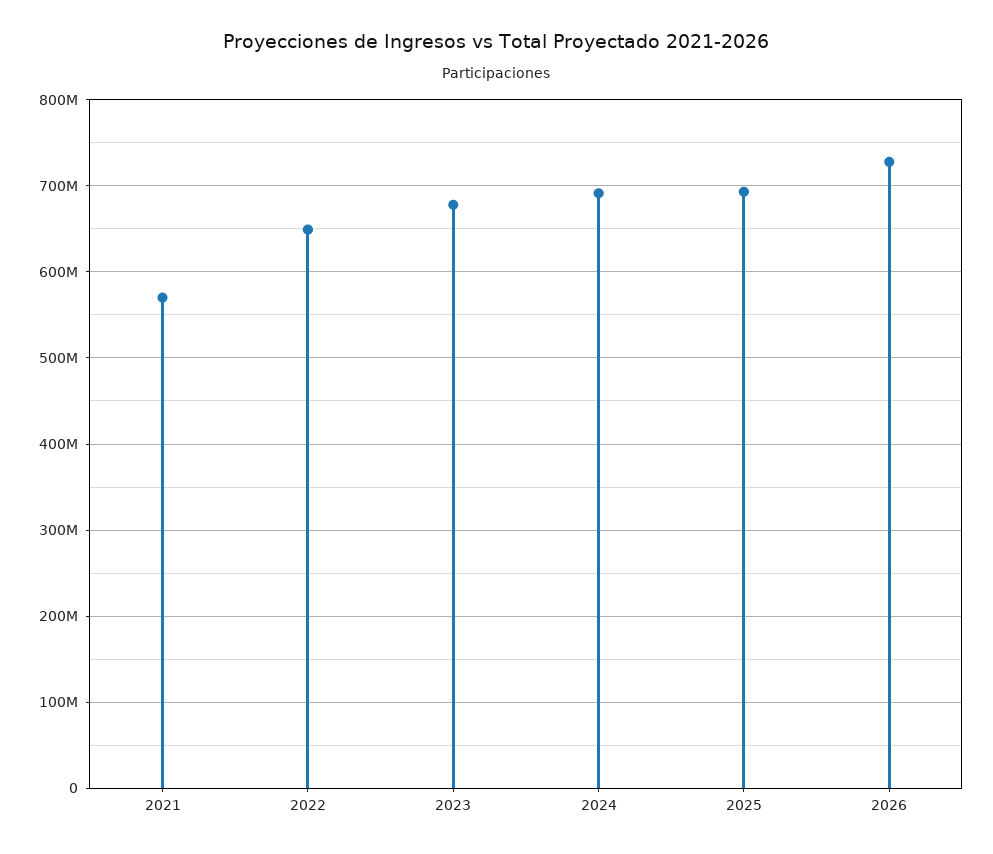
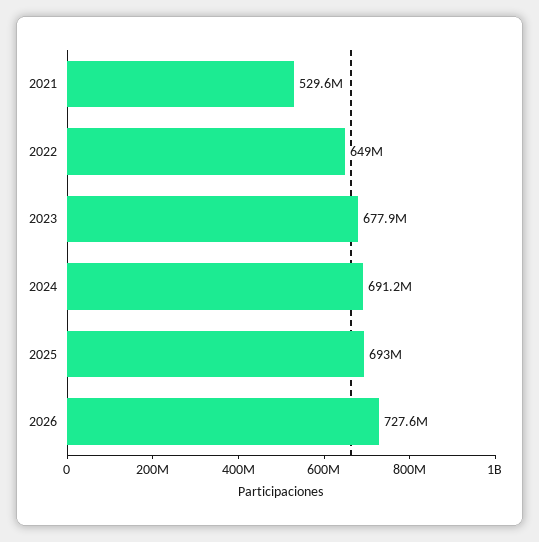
2021: 570000000 -> 529600000

